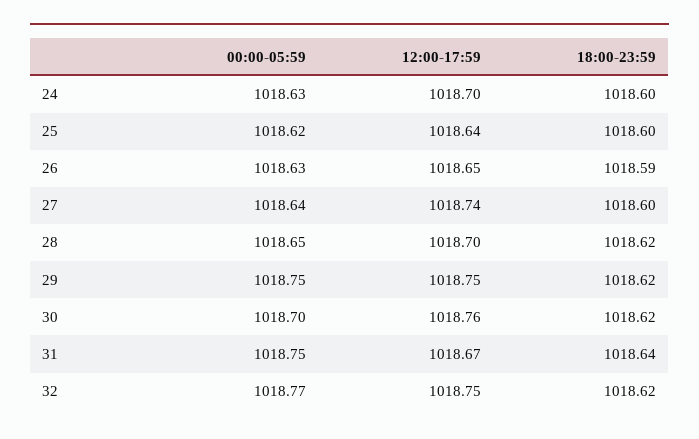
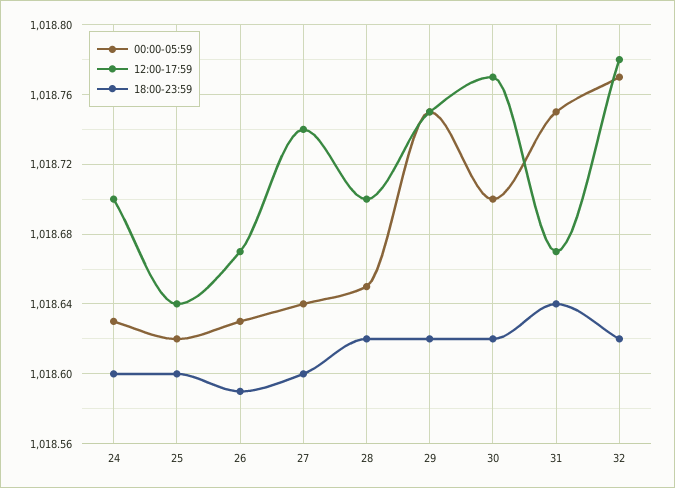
12:00-17:59, 26: 1018.65 -> 1018.67
12:00-17:59, 30: 1018.76 -> 1018.77
12:00-17:59, 32: 1018.75 -> 1018.78

